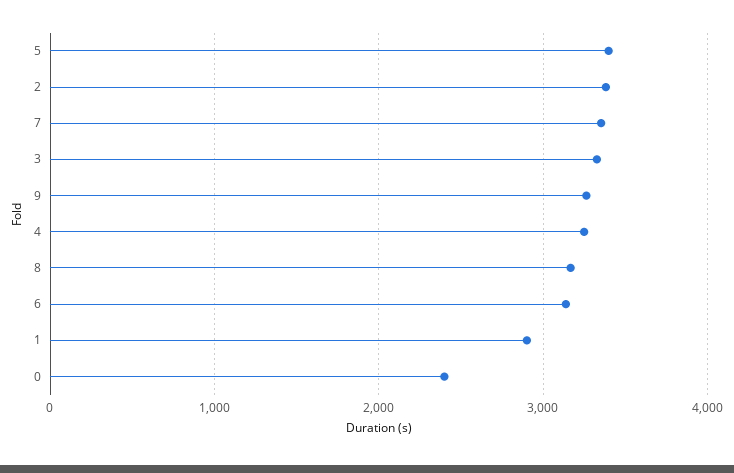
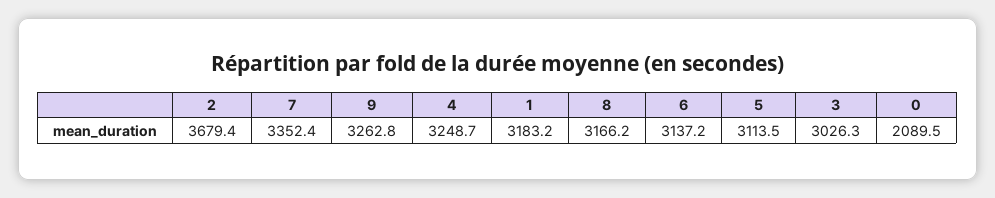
5: 3400 -> 3113.5
2: 3400 -> 3679.4
3: 3300 -> 3026.3
1: 2900 -> 3183.2
0: 2400 -> 2089.5

